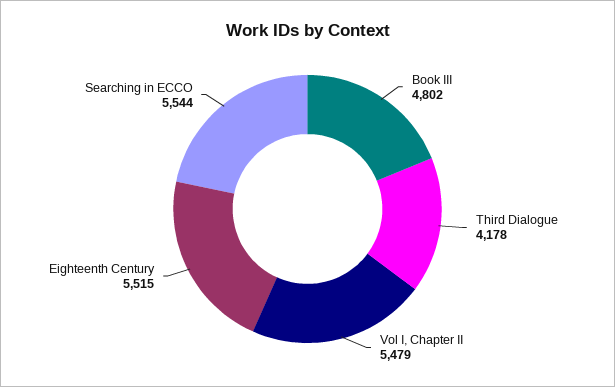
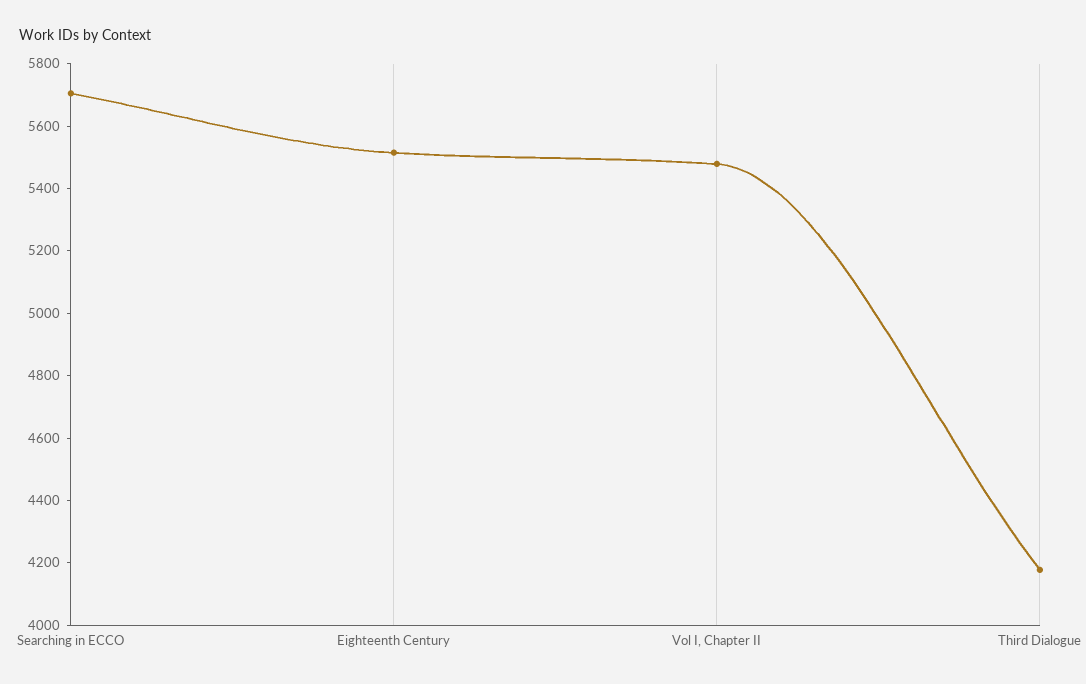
Book III: 4802 -> none
Searching in ECCO: 5544 -> 5700

